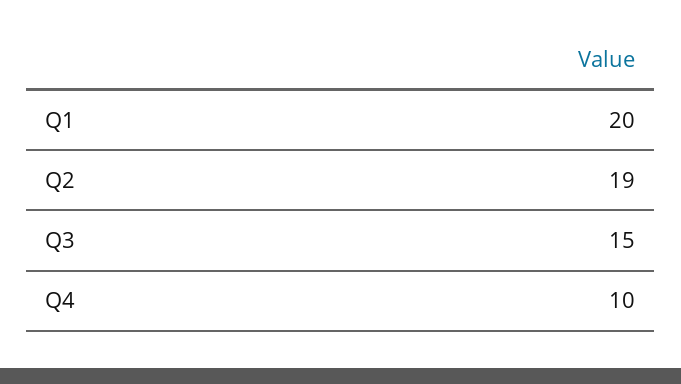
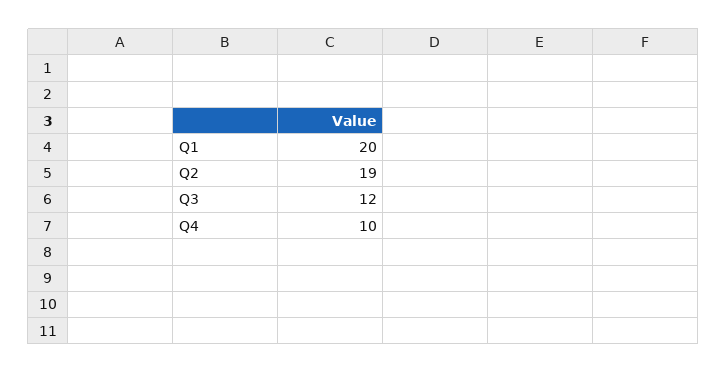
Q3: 15 -> 12

